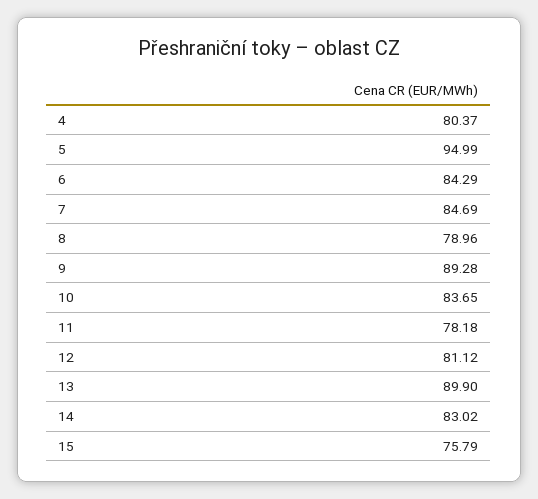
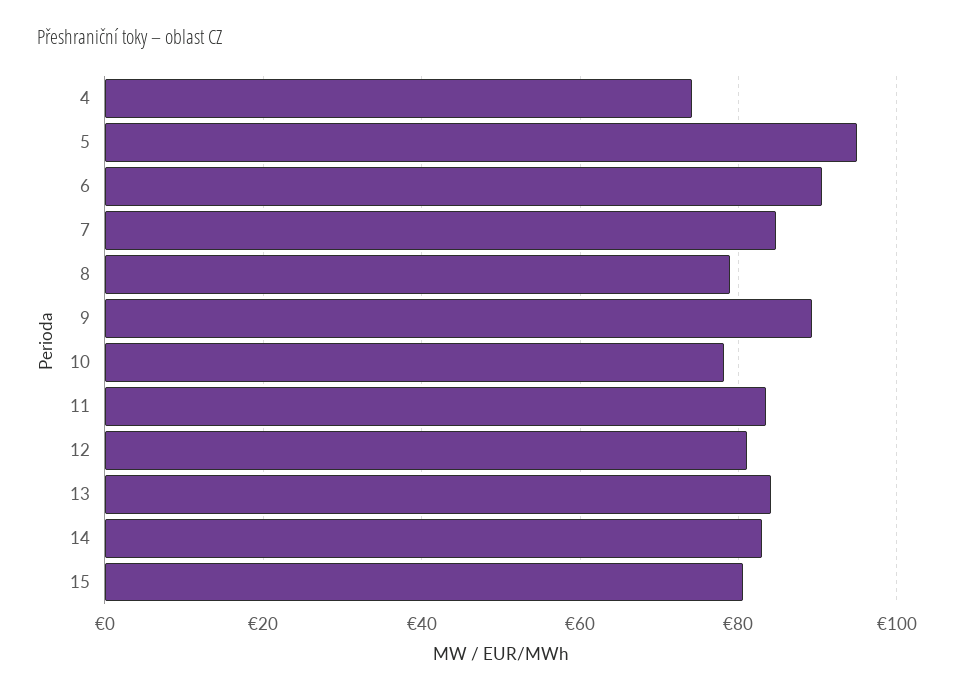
4: 80.37 -> 74
6: 84.29 -> 90
10: 83.65 -> 78
11: 78.18 -> 84
13: 89.9 -> 84
15: 75.79 -> 80

